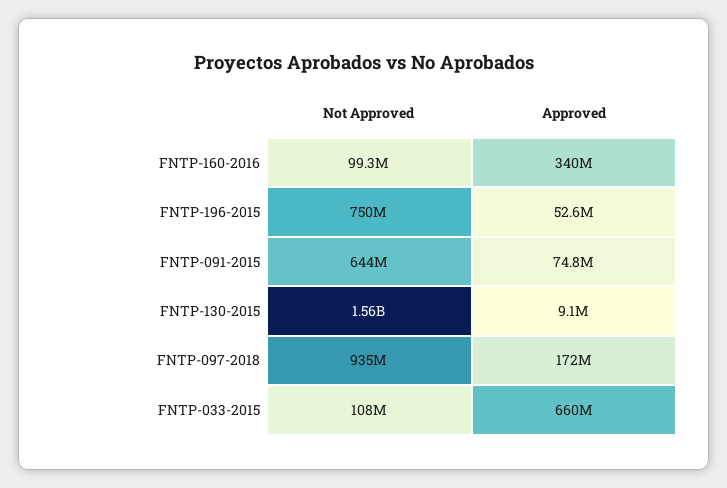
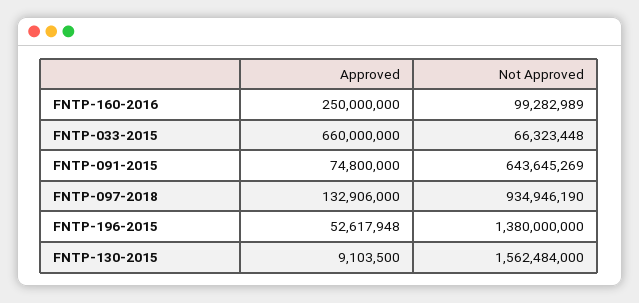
Approved, FNTP-160-2016: 340000000 -> 250000000
Not Approved, FNTP-196-2015: 750000000 -> 1380000000
Approved, FNTP-097-2018: 172000000 -> 132906000
Not Approved, FNTP-033-2015: 108000000 -> 66323448

